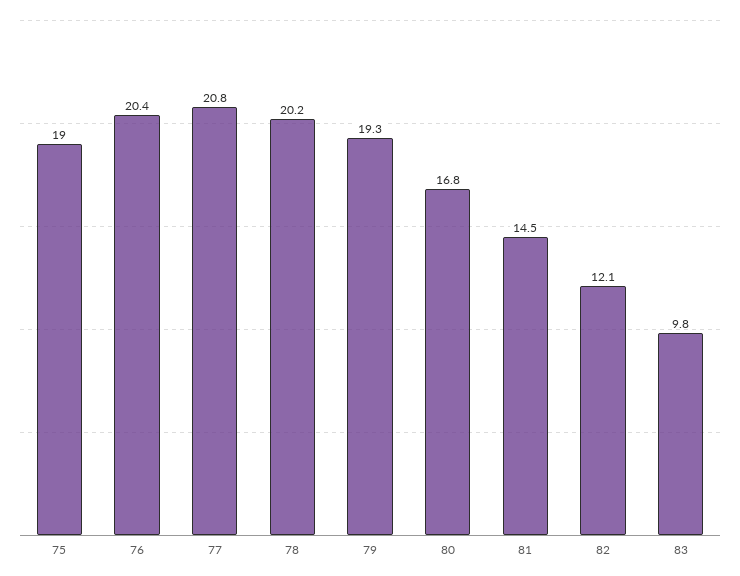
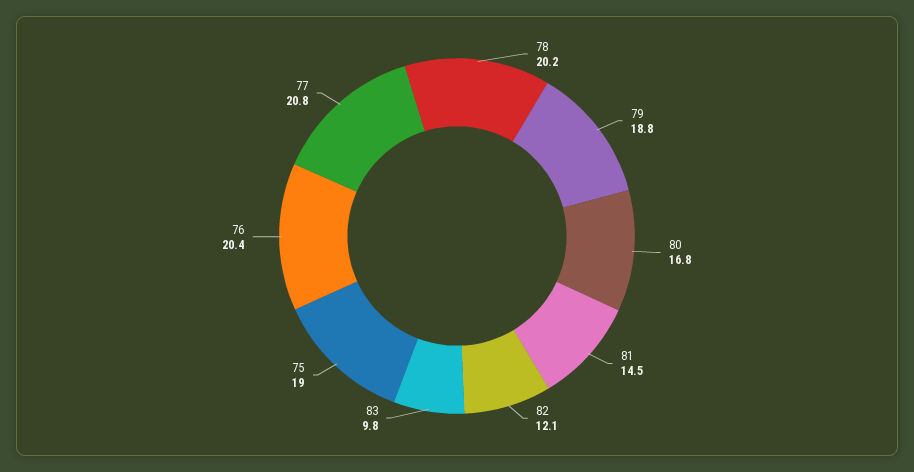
79: 19.3 -> 18.8

